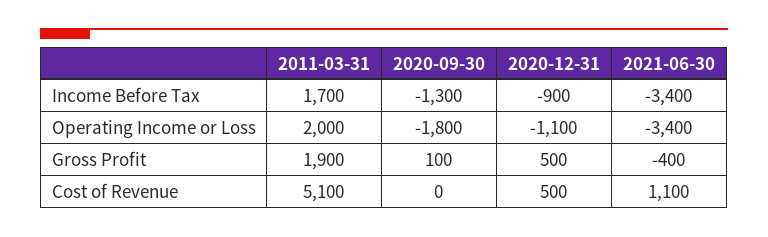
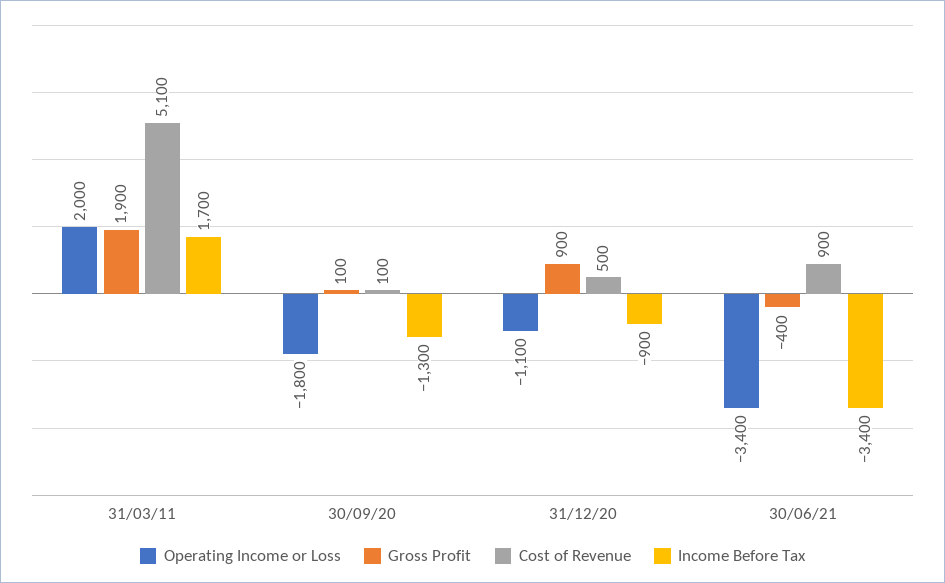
Gross Profit, 2020-12-31: 500 -> 900
Cost of Revenue, 2020-09-30: 0 -> 100
Cost of Revenue, 2021-06-30: 1100 -> 900

